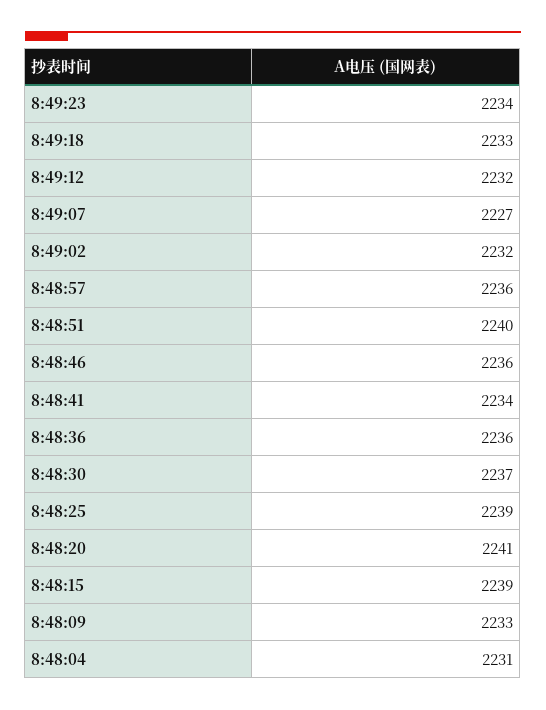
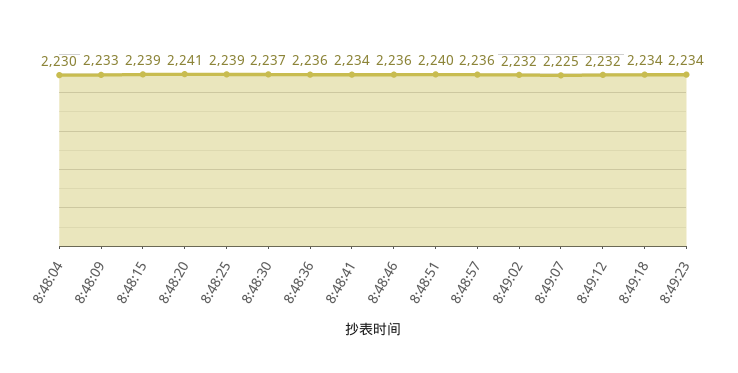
8:49:18: 2233 -> 2234
8:49:07: 2227 -> 2225
8:48:04: 2231 -> 2230

